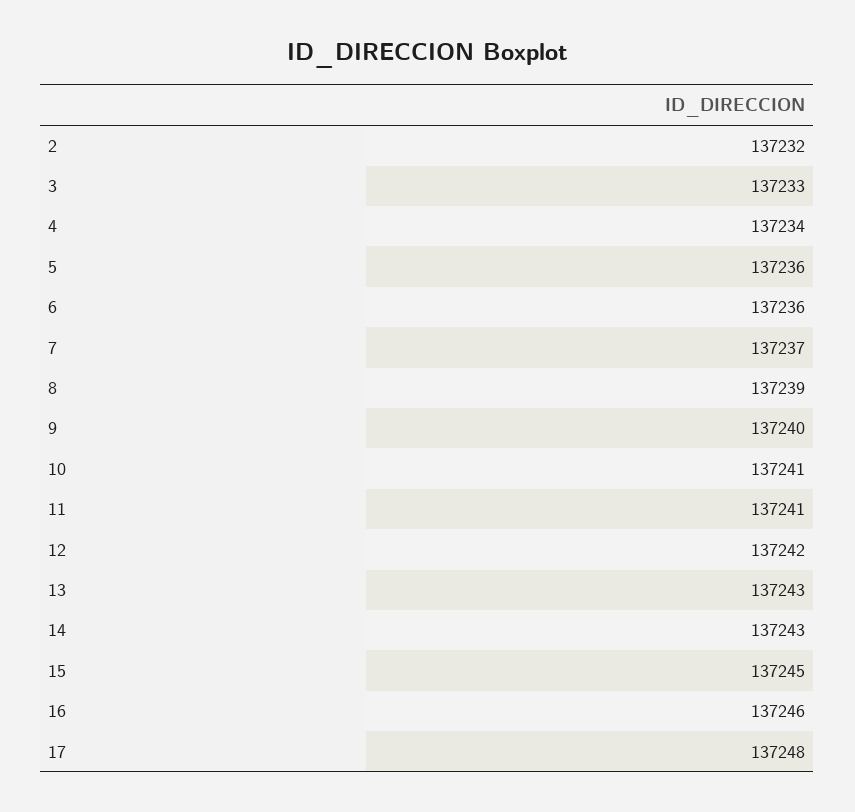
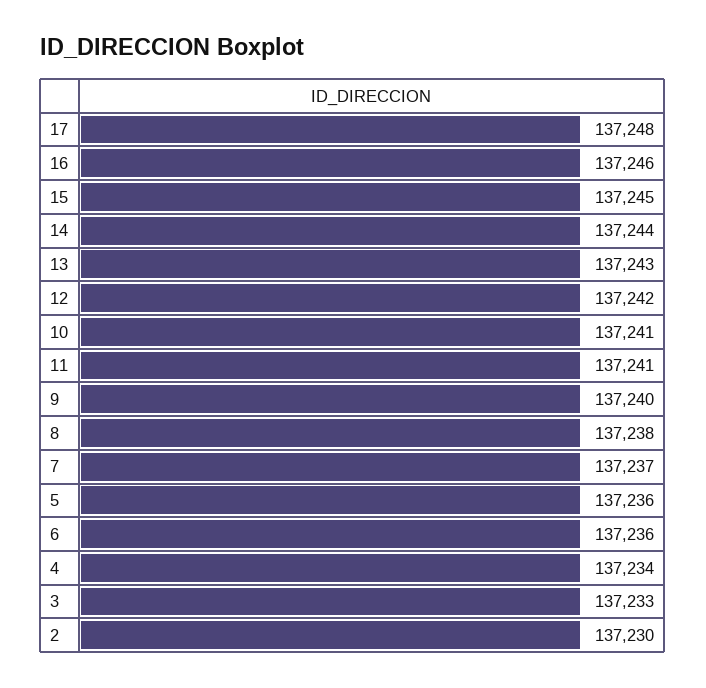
2: 137232 -> 137230
8: 137239 -> 137238
14: 137243 -> 137244

